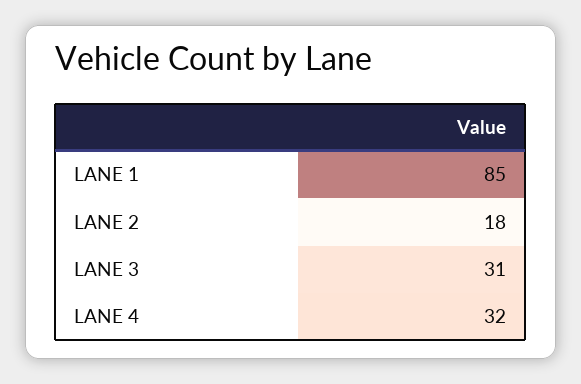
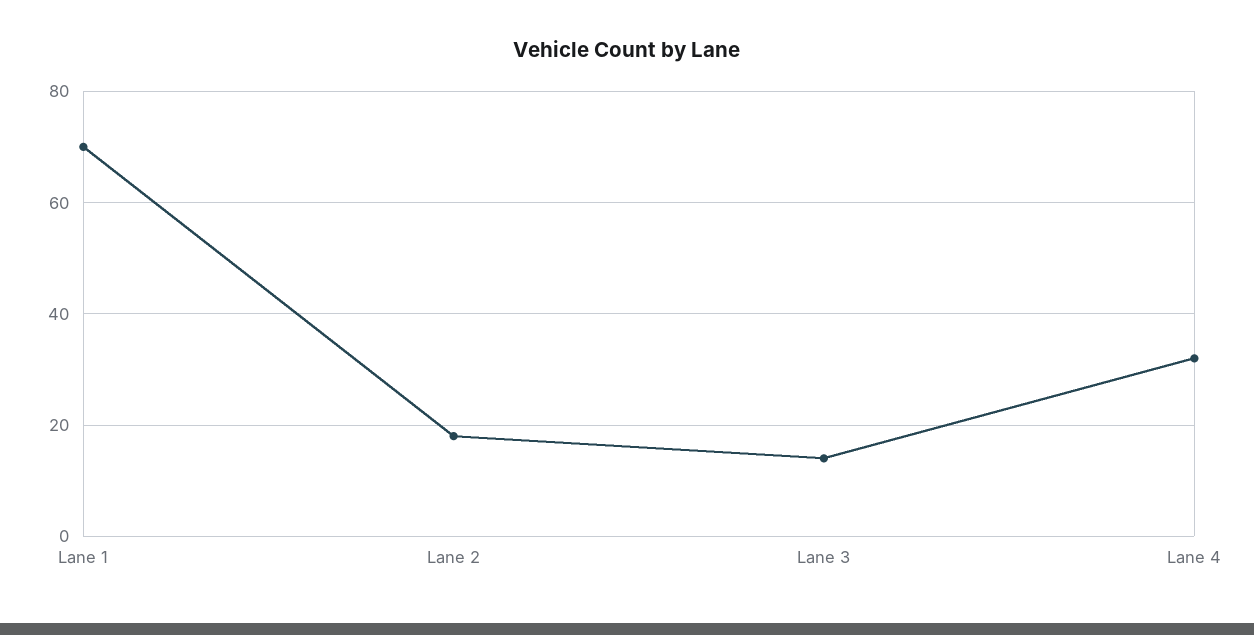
LANE 1: 85 -> 70
LANE 3: 31 -> 15

